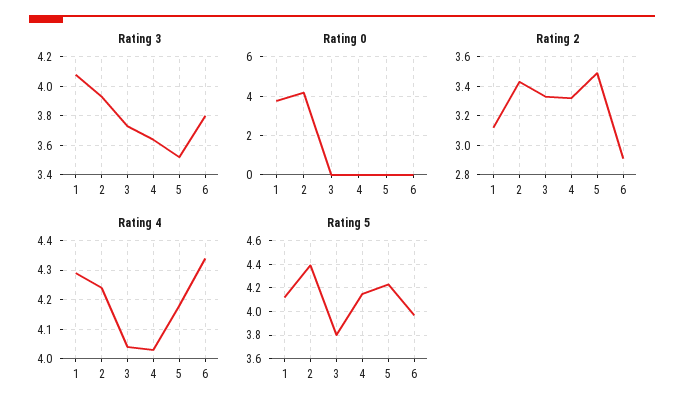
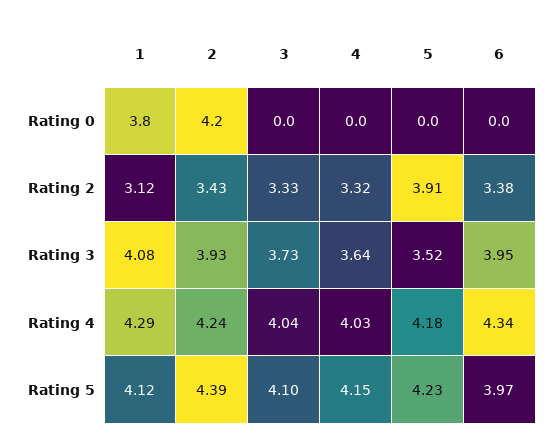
Rating 3, 6: 3.8 -> 3.95
Rating 2, 5: 3.5 -> 3.91
Rating 2, 6: 2.9 -> 3.38
Rating 5, 3: 3.8 -> 4.1

